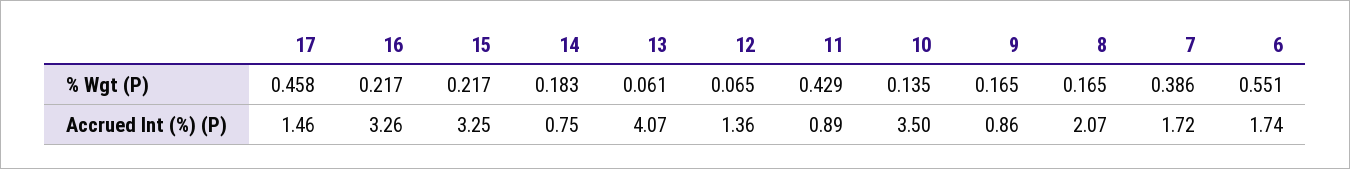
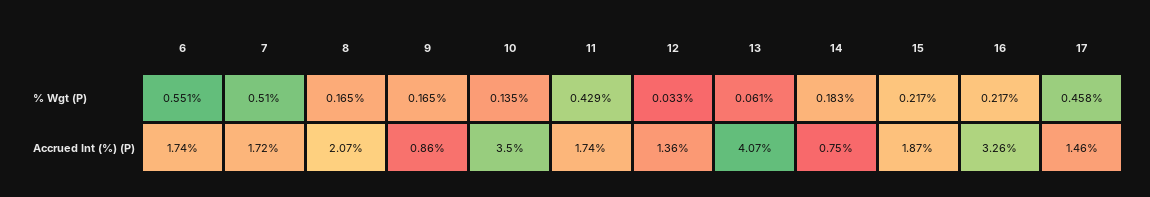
12, % Wgt (P): 0.065 -> 0.033
7, % Wgt (P): 0.386 -> 0.51
15, Accrued Int (%) (P): 3.25 -> 1.87
11, Accrued Int (%) (P): 0.89 -> 1.74

